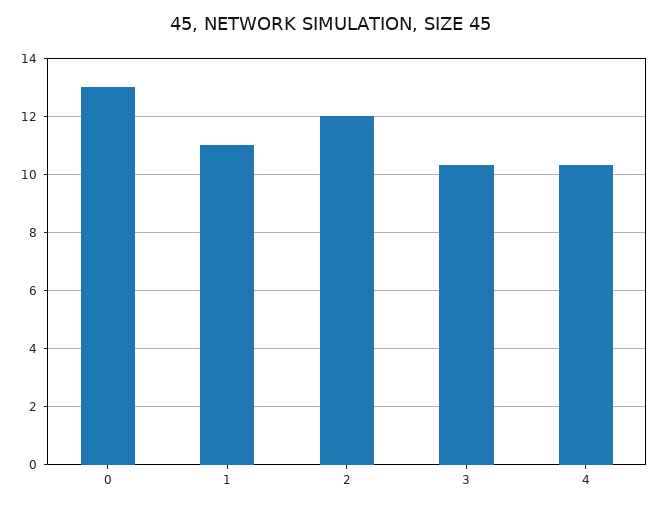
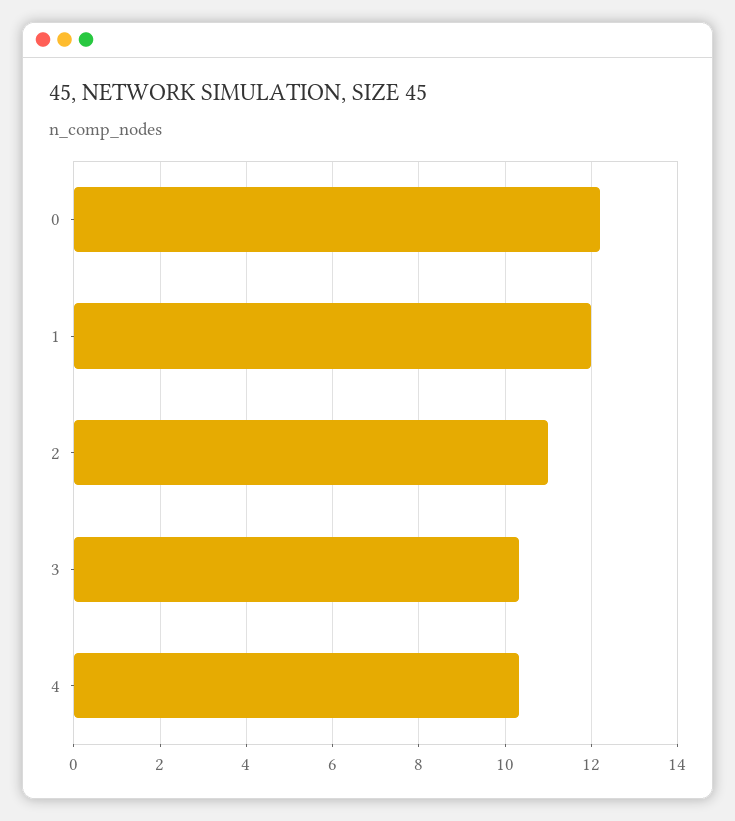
0: 13 -> 12.2
1: 11 -> 12
2: 12 -> 11

